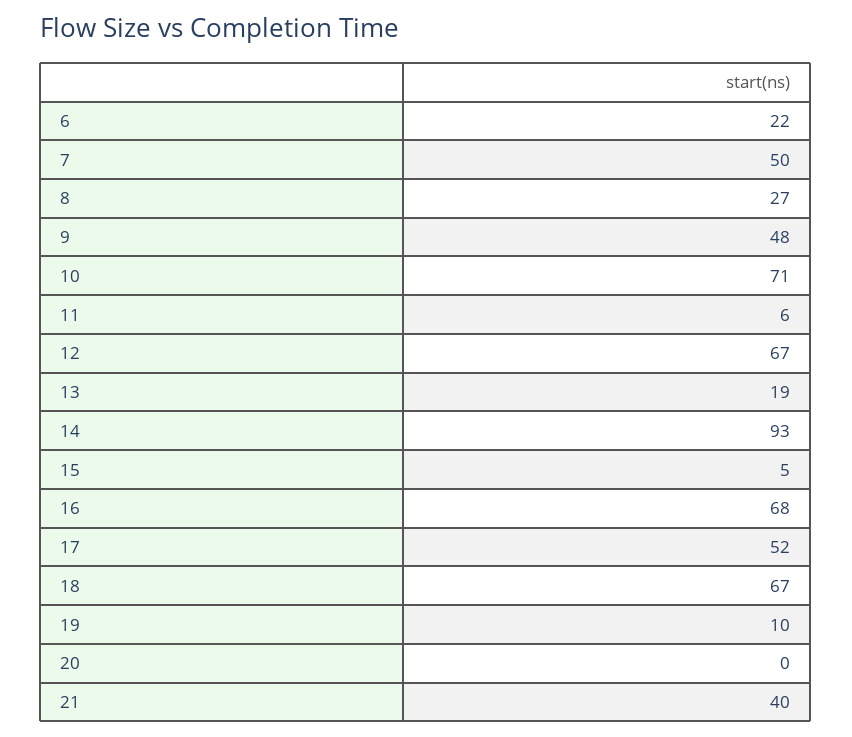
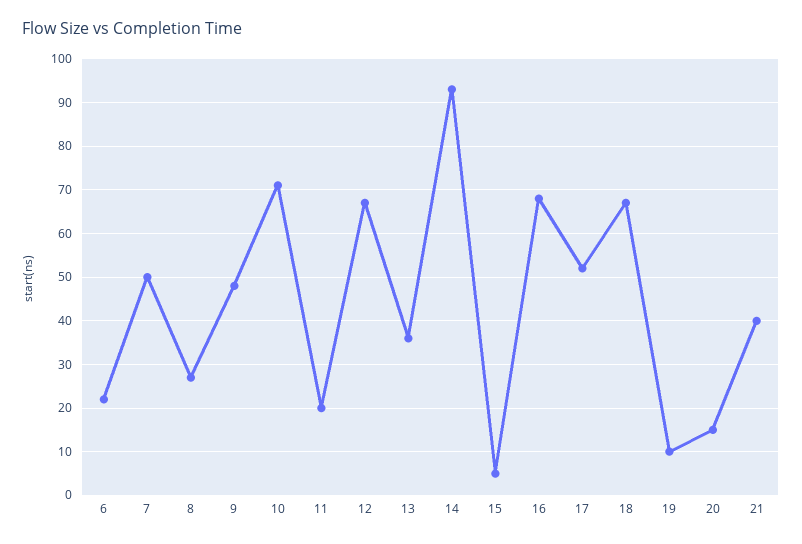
11: 6 -> 20
13: 19 -> 35
20: 0 -> 15

